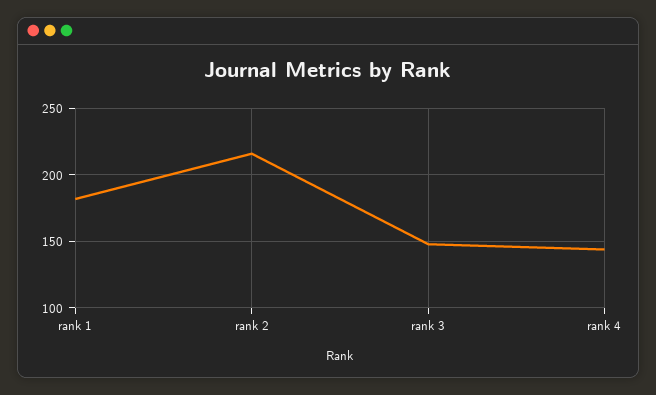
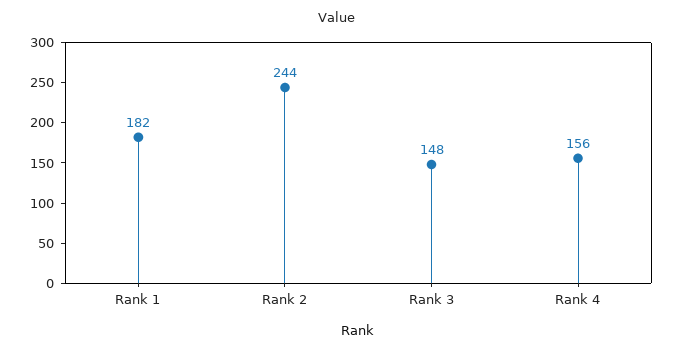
rank 2: 215 -> 244
rank 4: 145 -> 156

